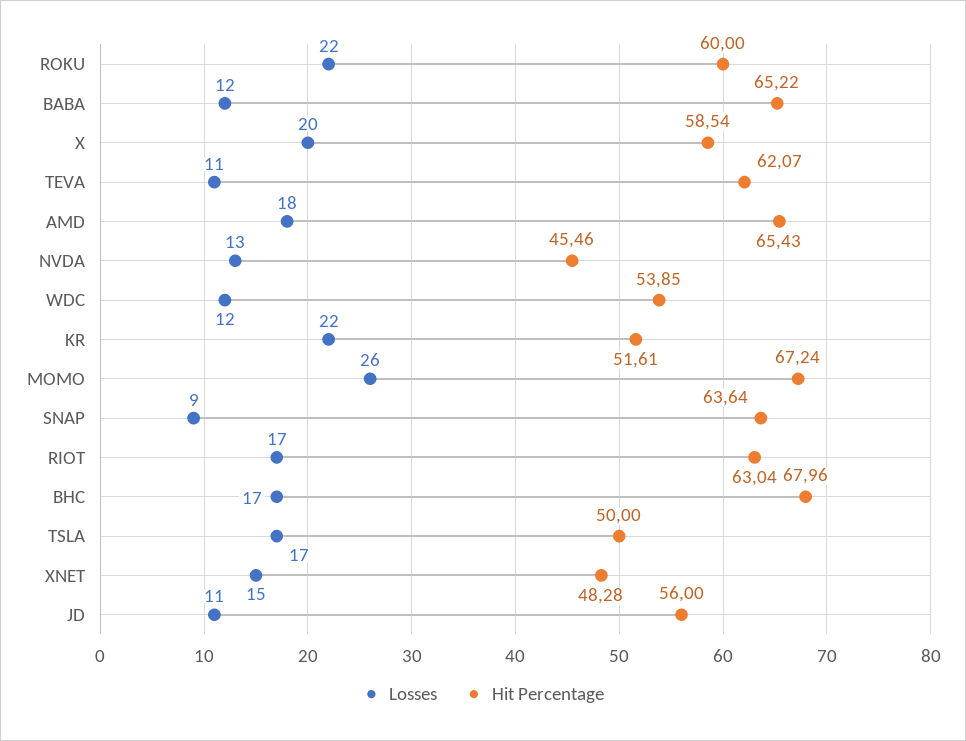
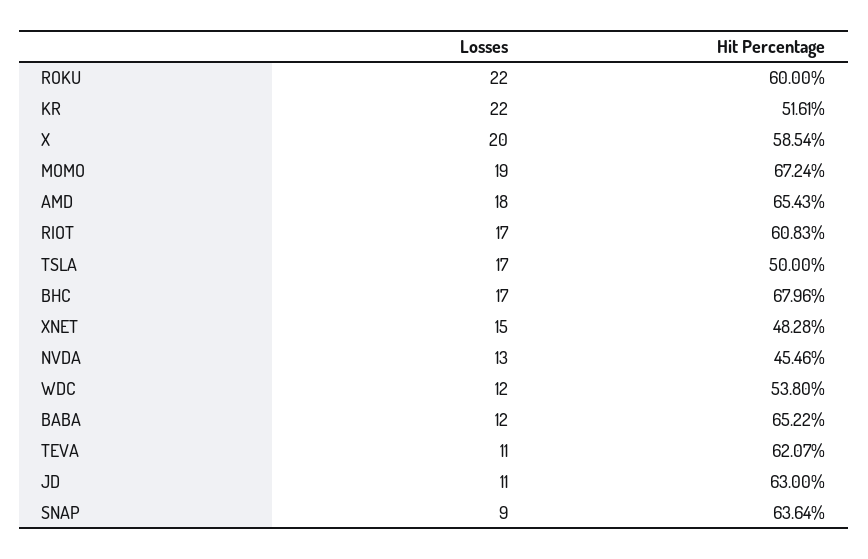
Hit Percentage, WDC: 53.85 -> 53.8
Losses, MOMO: 26 -> 19
Hit Percentage, RIOT: 63.04 -> 60.83
Hit Percentage, JD: 56 -> 63

